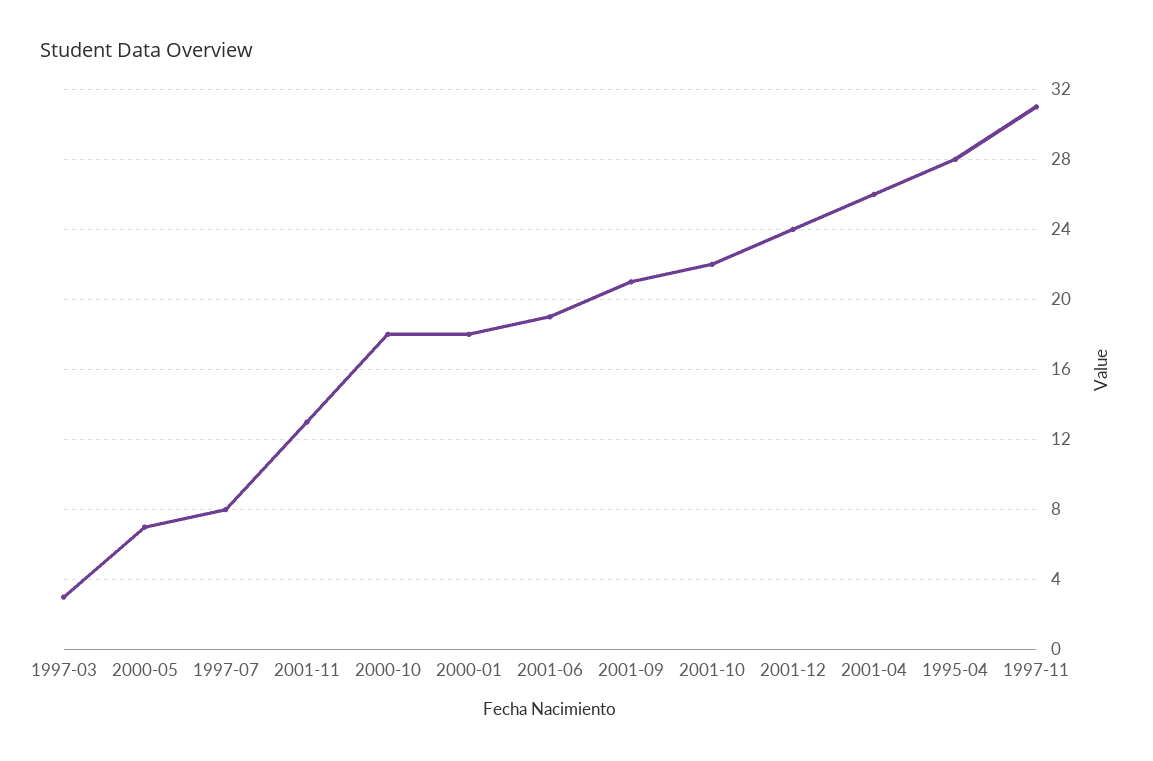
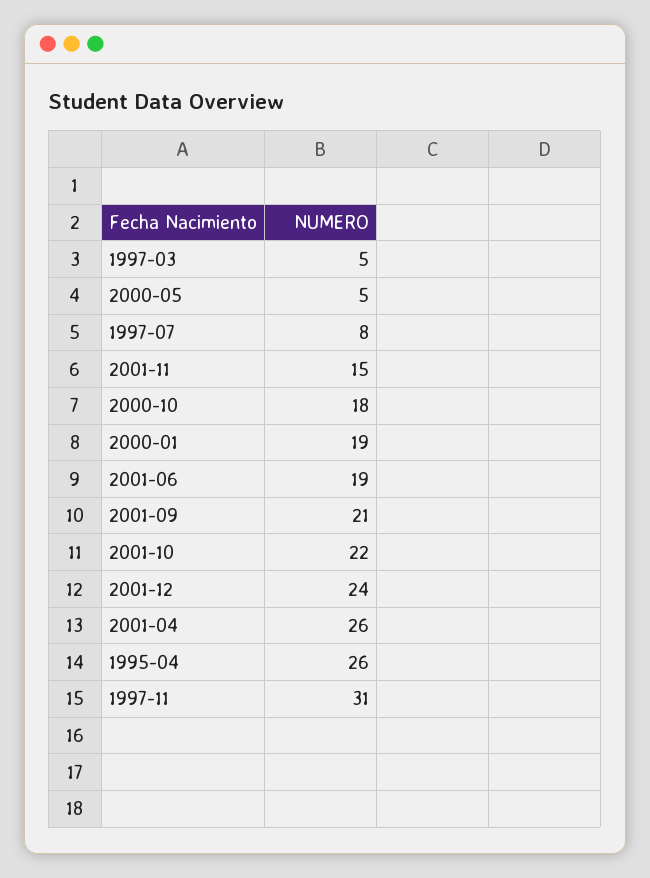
1997-03: 3 -> 5
2000-05: 7 -> 5
2001-11: 13 -> 15
2000-01: 18 -> 19
1995-04: 28 -> 26

